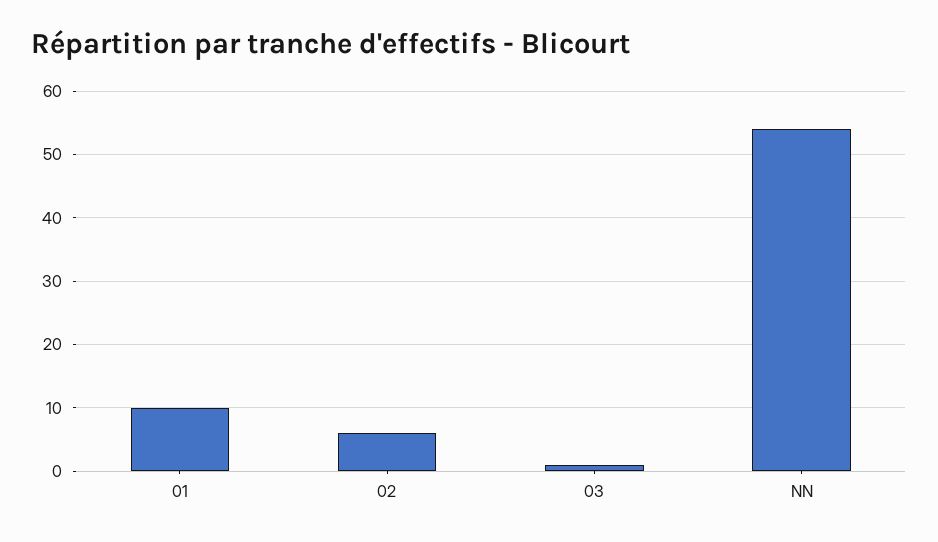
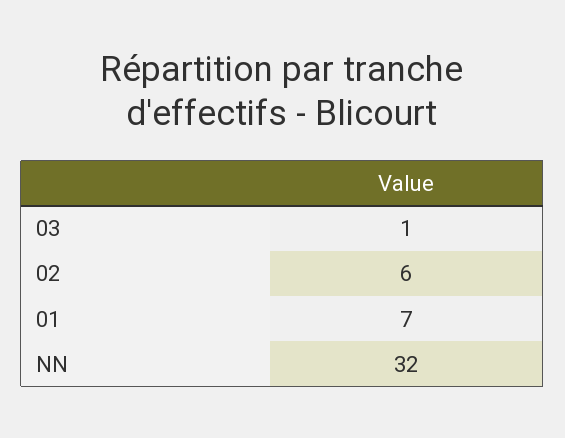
01: 10 -> 7
NN: 54 -> 32

